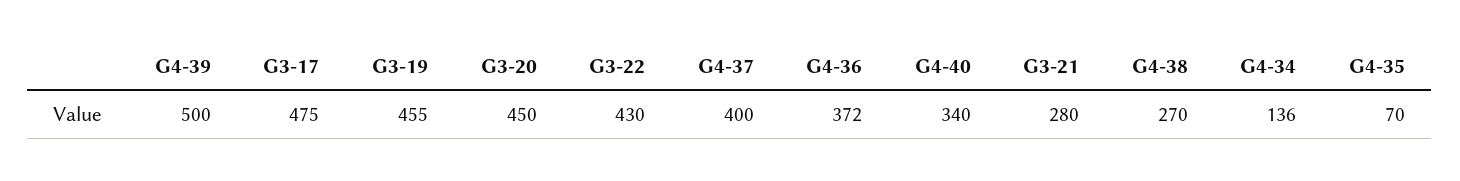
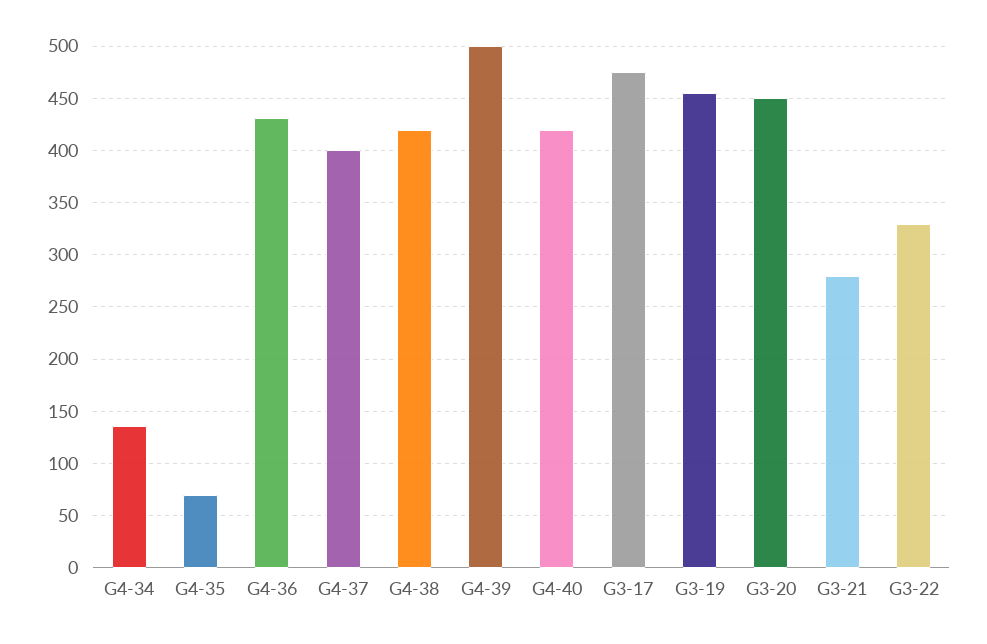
G3-22: 430 -> 330
G4-36: 372 -> 430
G4-40: 340 -> 420
G4-38: 270 -> 420

